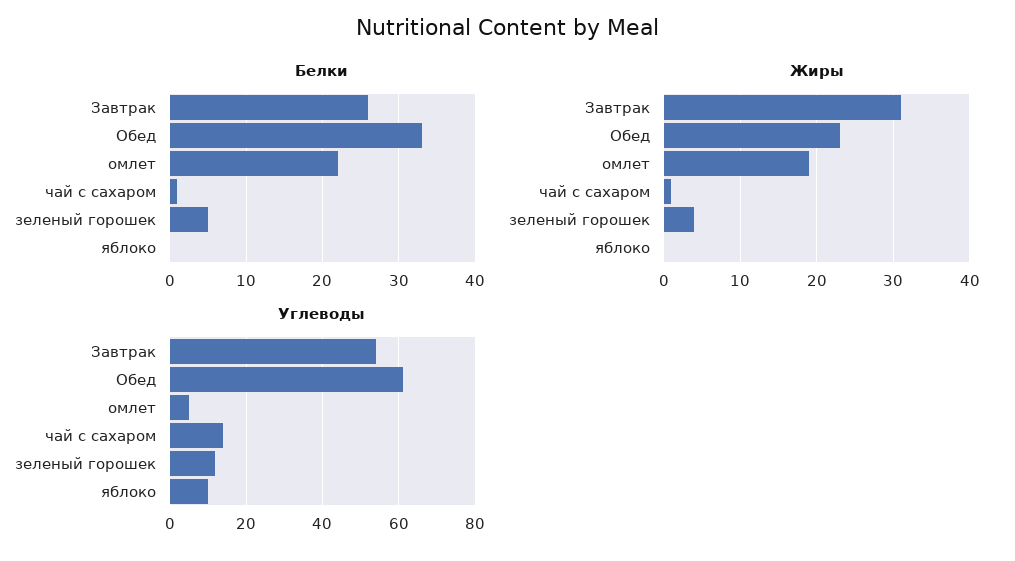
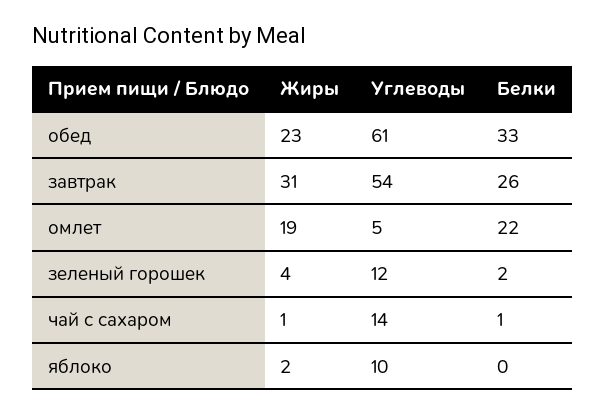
Белки, зеленый горошек: 5 -> 2
Жиры, яблоко: 0 -> 2

